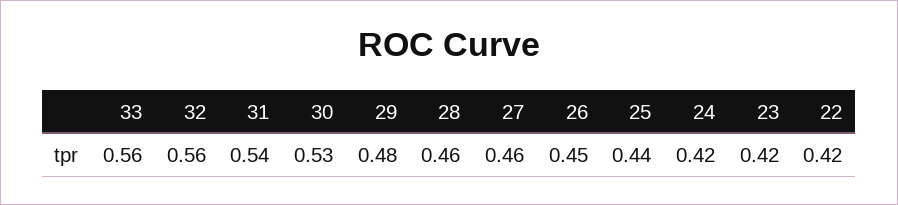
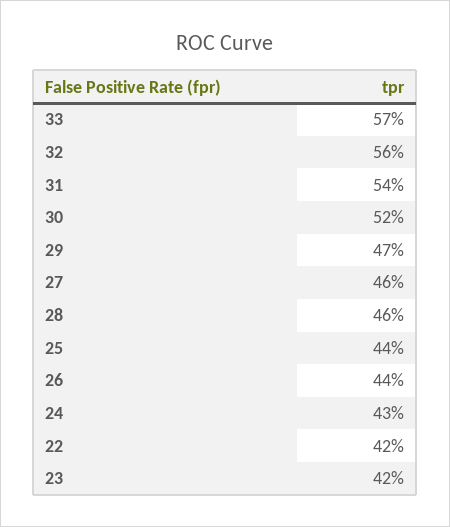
33: 0.56 -> 0.57
30: 0.53 -> 0.52
29: 0.48 -> 0.47
26: 0.45 -> 0.44
24: 0.42 -> 0.43

